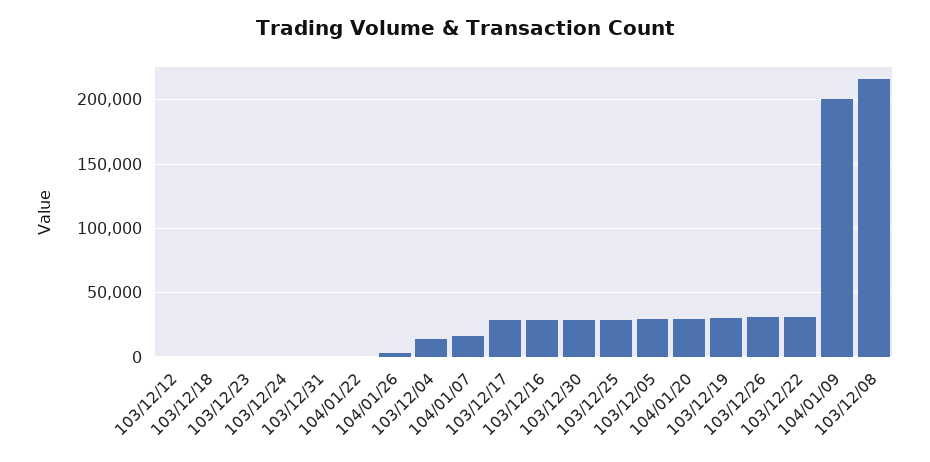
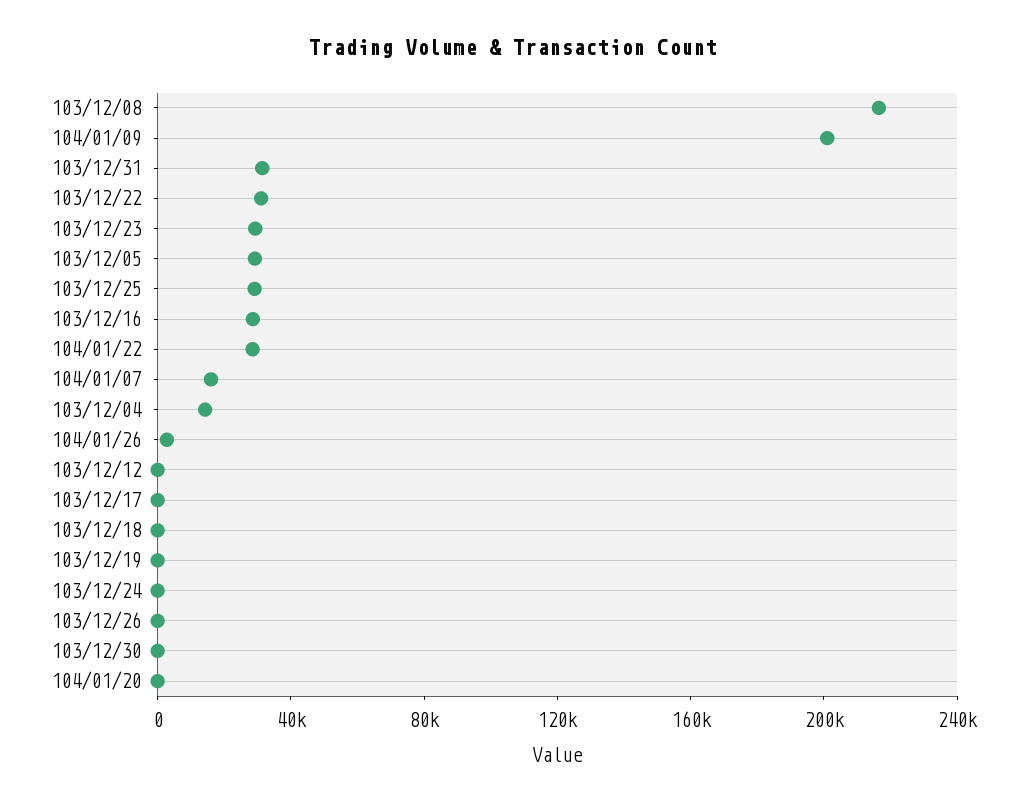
103/12/23: 0 -> 30000
103/12/31: 0 -> 30000
104/01/22: 0 -> 30000
103/12/17: 30000 -> 0
103/12/30: 30000 -> 0
104/01/20: 30000 -> 0
103/12/19: 30000 -> 0
103/12/26: 30000 -> 0

